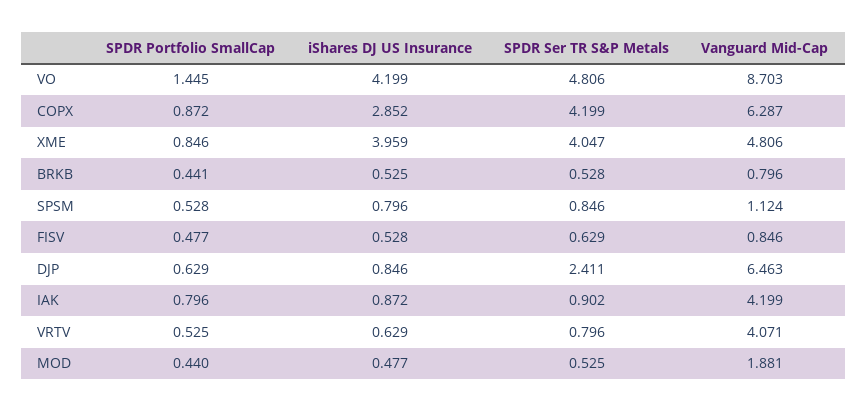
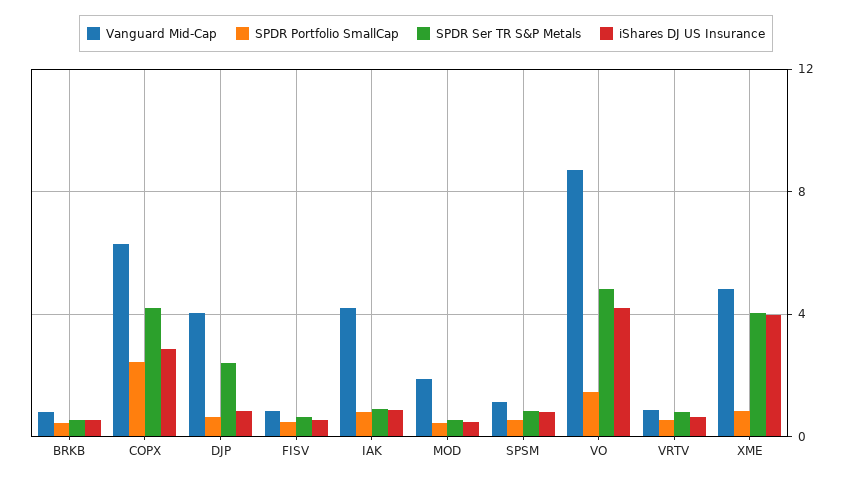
SPDR Portfolio SmallCap, COPX: 0.872 -> 2.5
Vanguard Mid-Cap, DJP: 6.463 -> 4
Vanguard Mid-Cap, VRTV: 4.071 -> 1

